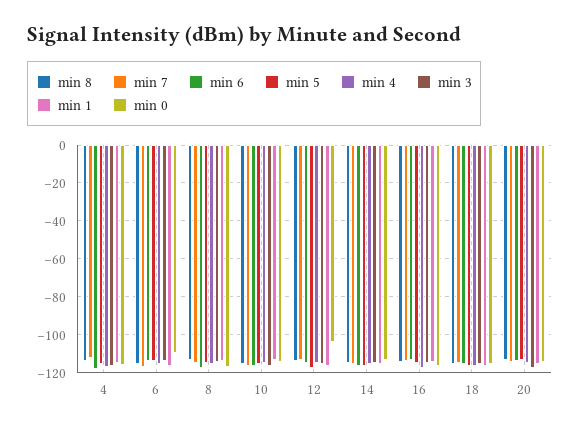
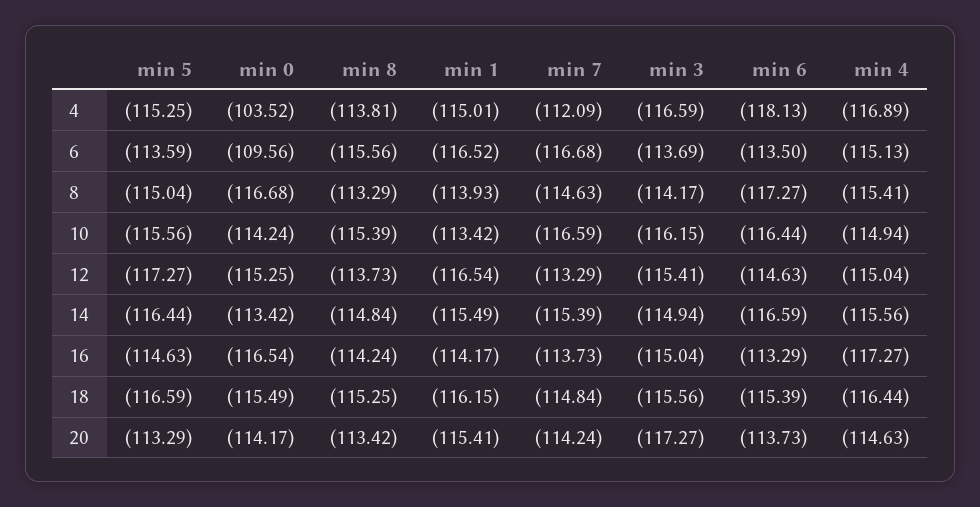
min 0, 4: -115 -> -103.52
min 0, 12: -105 -> -115.25

